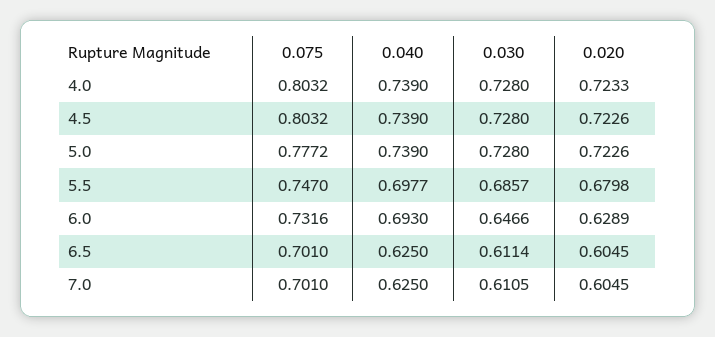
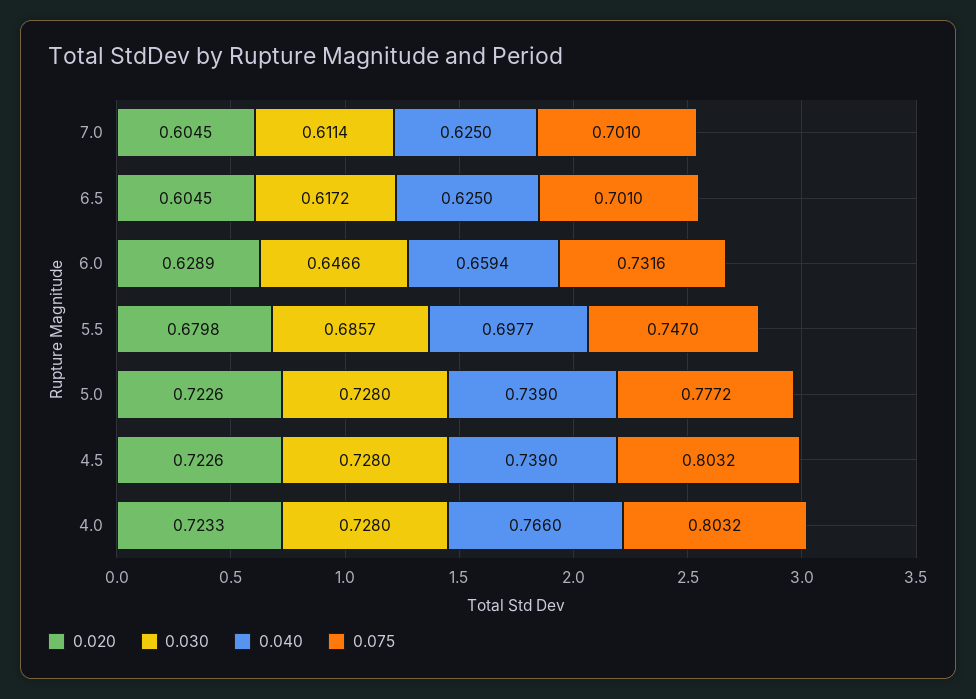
0.040, 4.0: 0.739 -> 0.766
0.040, 6.0: 0.693 -> 0.6594
0.030, 6.5: 0.6114 -> 0.6172
0.030, 7.0: 0.6105 -> 0.6114

